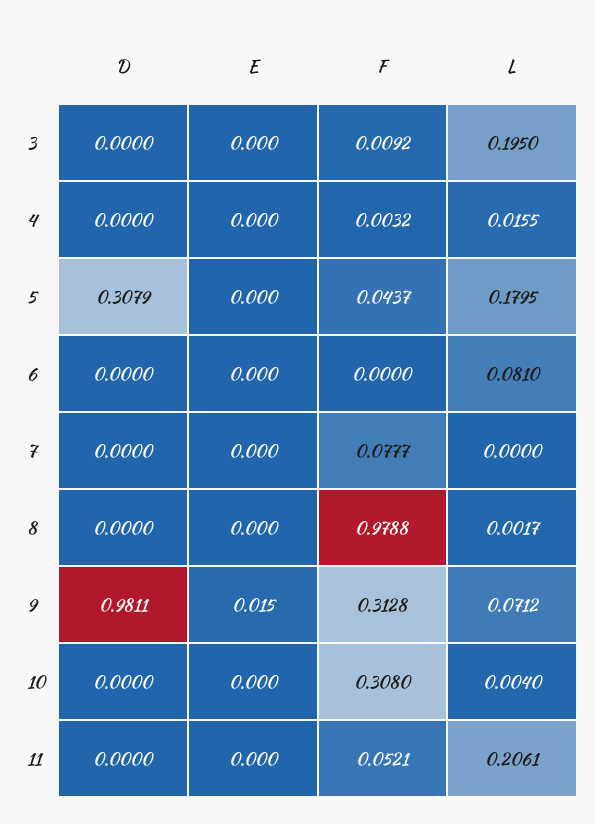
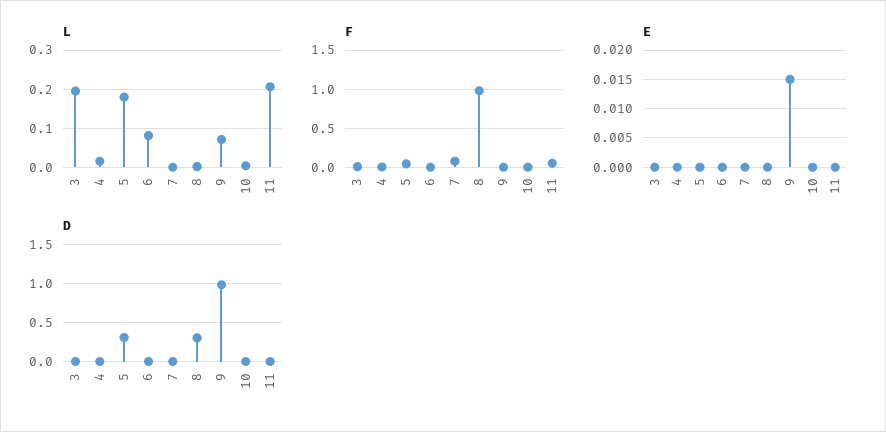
D, 8: 0 -> 0.3
F, 9: 0.3128 -> 0
F, 10: 0.308 -> 0

